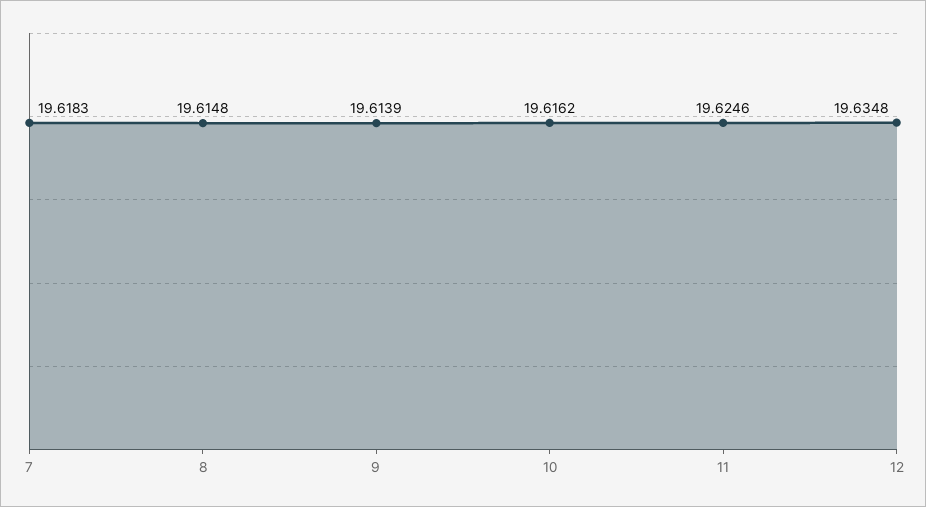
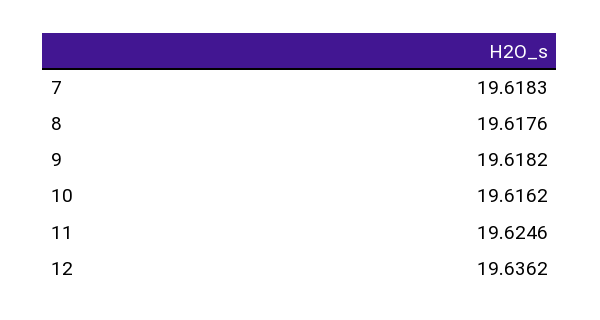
8: 19.6148 -> 19.6176
9: 19.6139 -> 19.6182
12: 19.6348 -> 19.6362

